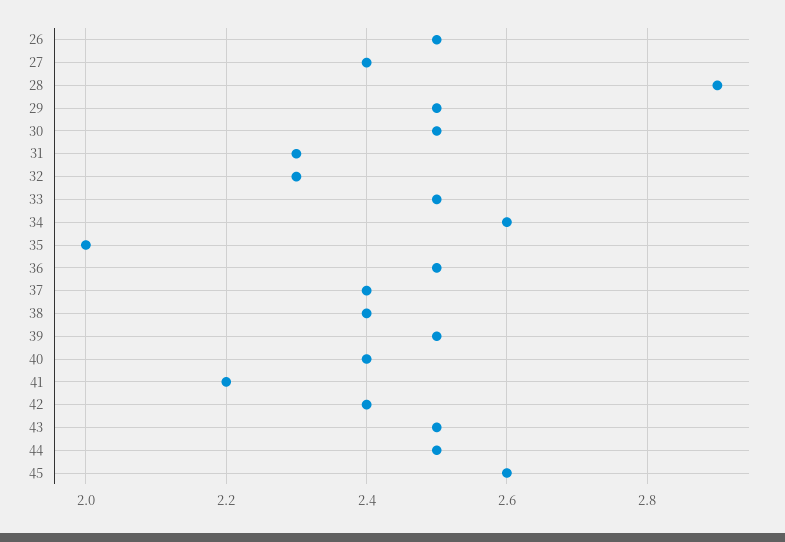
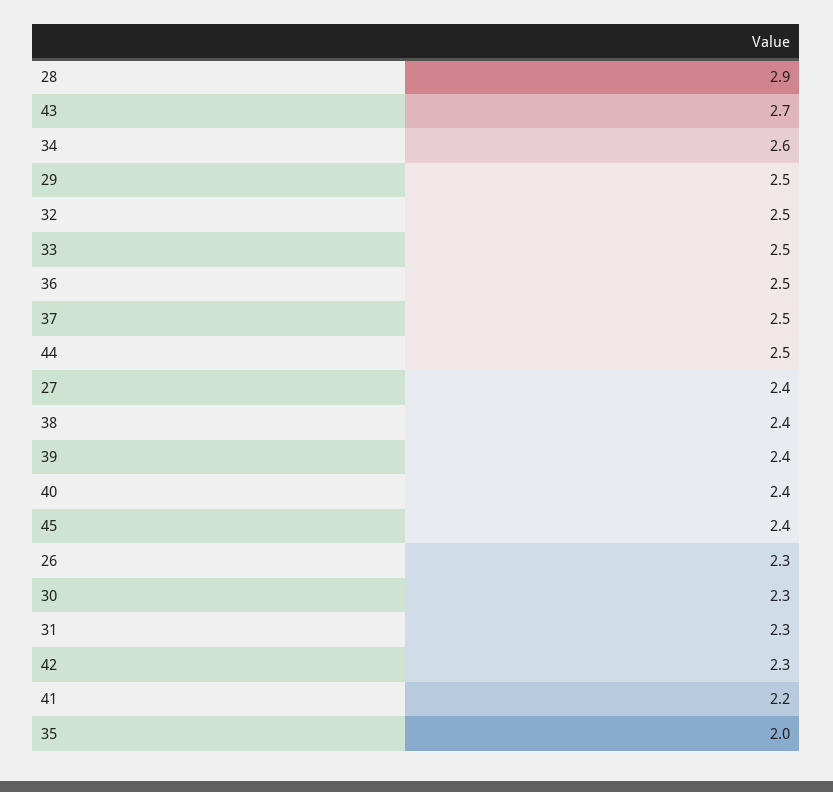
26: 2.5 -> 2.3
30: 2.5 -> 2.3
32: 2.3 -> 2.5
37: 2.4 -> 2.5
39: 2.5 -> 2.4
42: 2.4 -> 2.3
43: 2.5 -> 2.7
45: 2.6 -> 2.4

